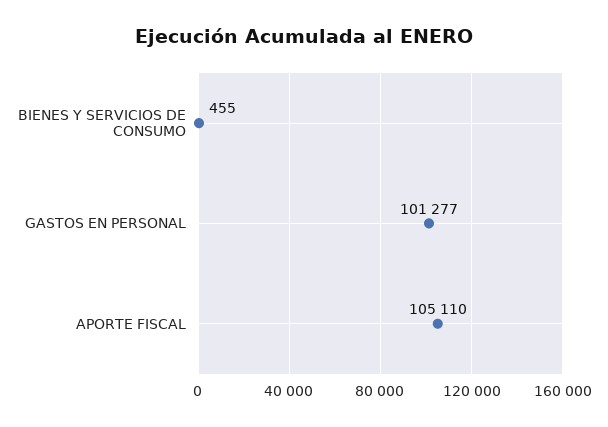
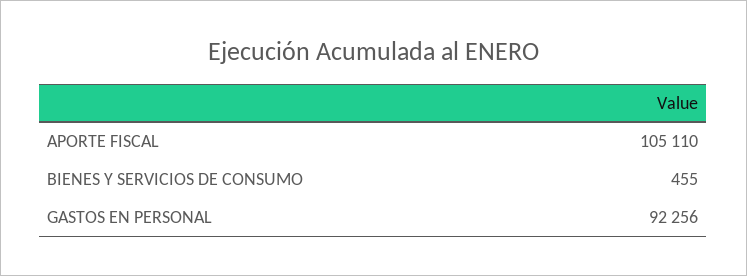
GASTOS EN PERSONAL: 101277 -> 92256

